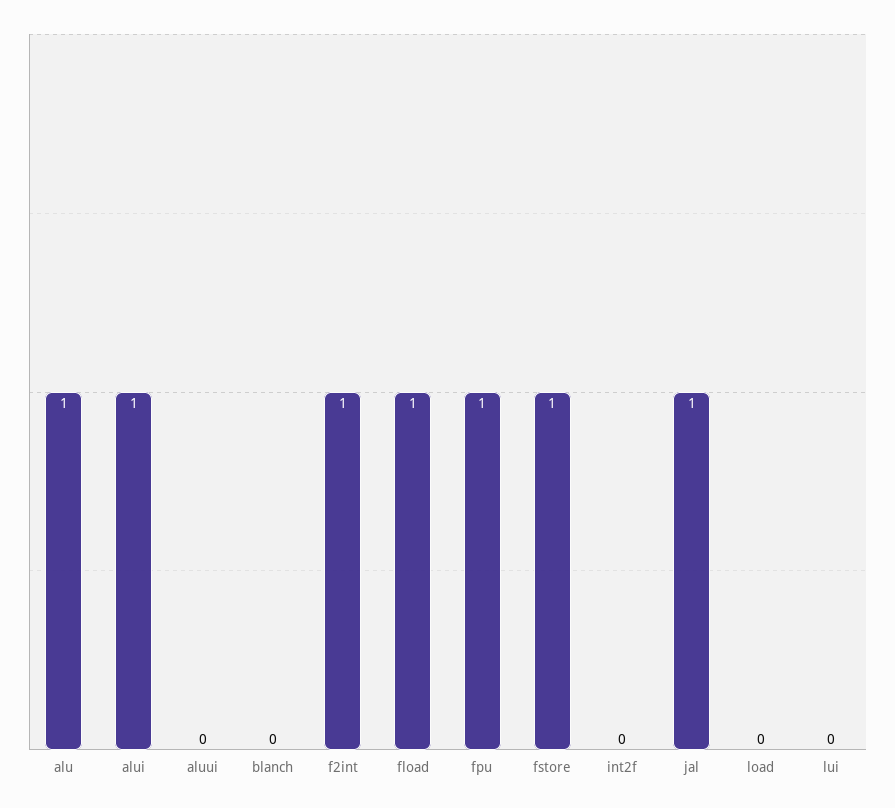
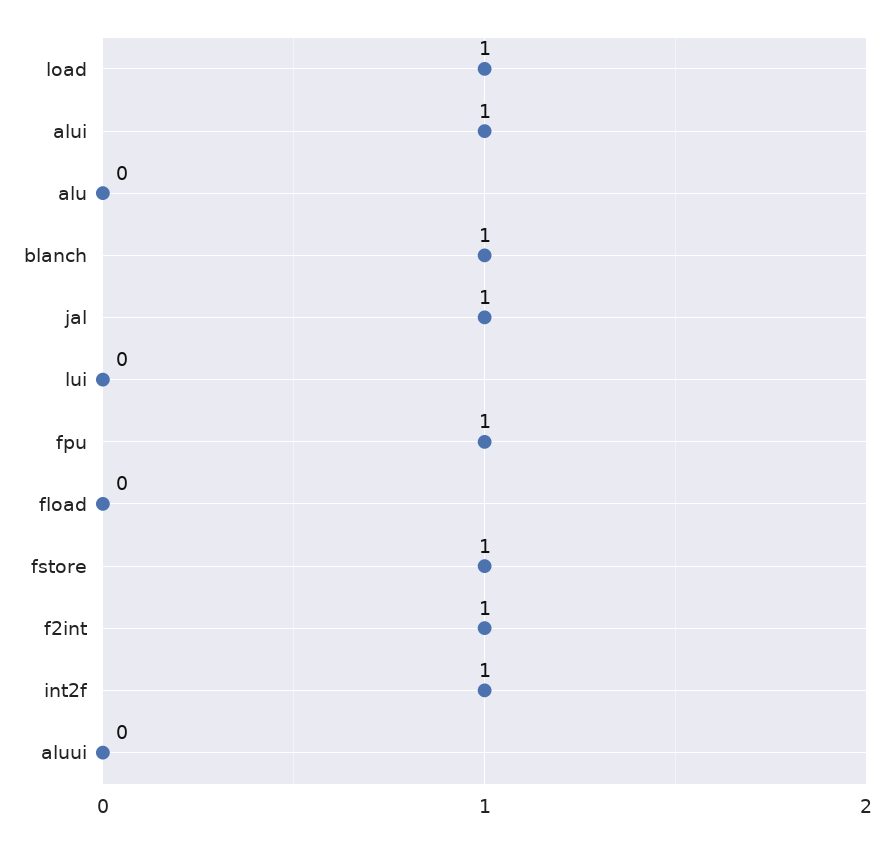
alu: 1 -> 0
blanch: 0 -> 1
fload: 1 -> 0
int2f: 0 -> 1
load: 0 -> 1

